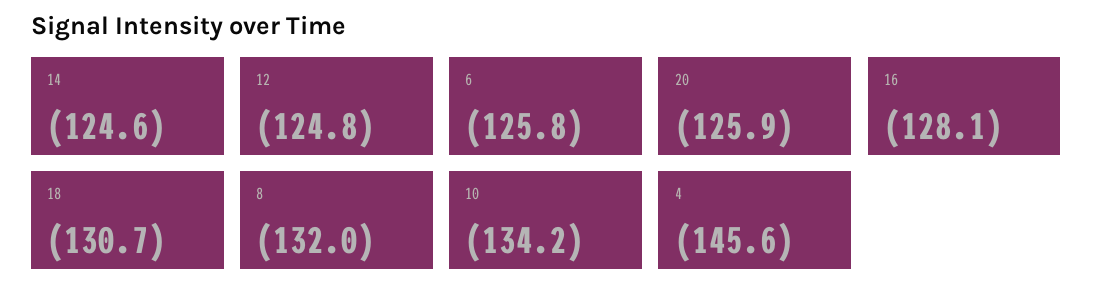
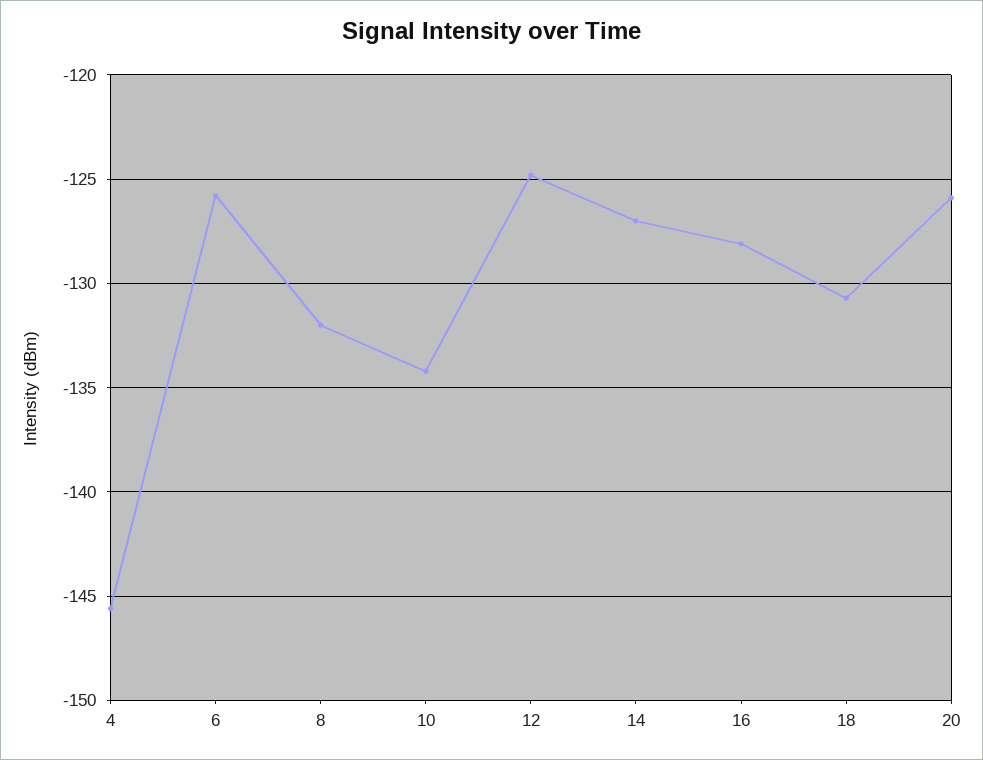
14: -124.6 -> -127

